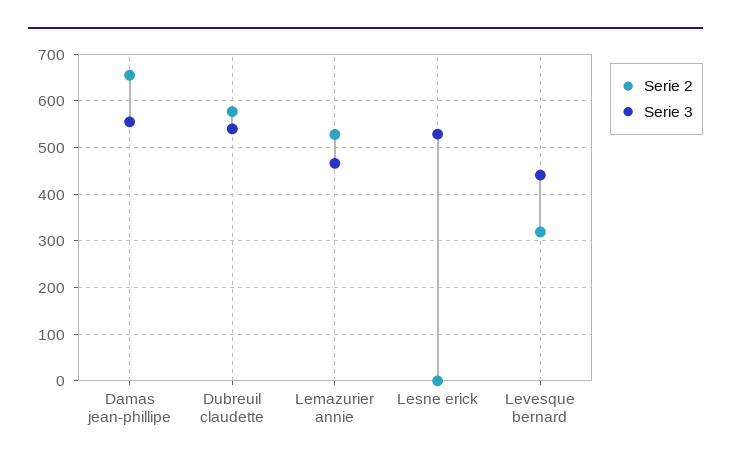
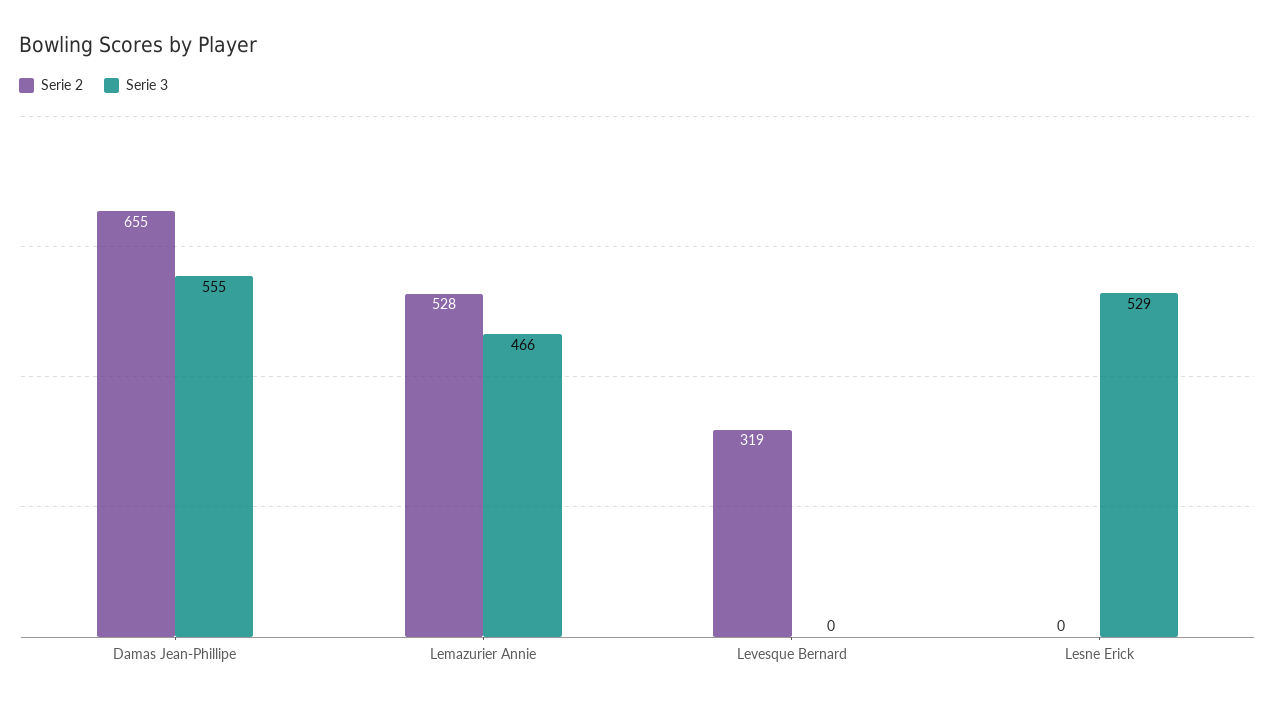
Serie 2, Dubreuil claudette: 580 -> none
Serie 3, Dubreuil claudette: 540 -> none
Serie 3, Levesque bernard: 440 -> 0

